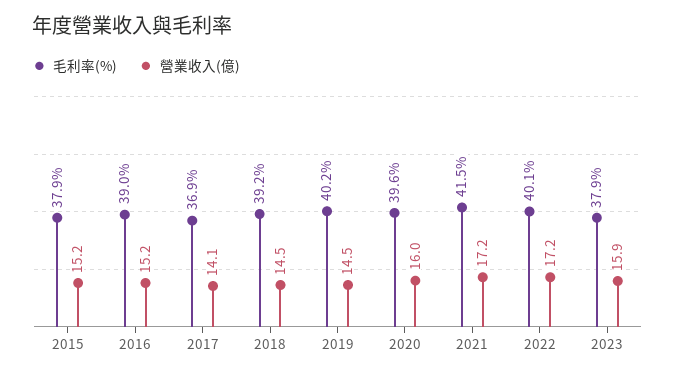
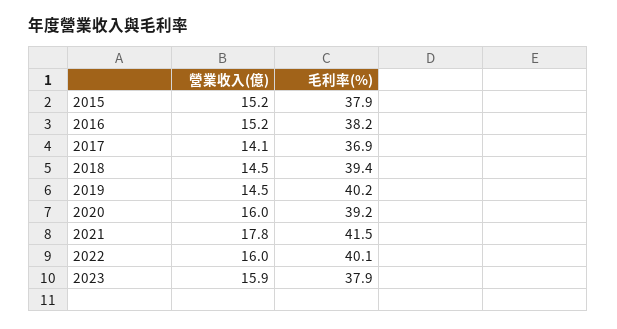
毛利率(%), 2016: 39 -> 38.2
毛利率(%), 2018: 39.2 -> 39.4
毛利率(%), 2020: 39.6 -> 39.2
營業收入(億), 2021: 17.2 -> 17.8
營業收入(億), 2022: 17.2 -> 16

